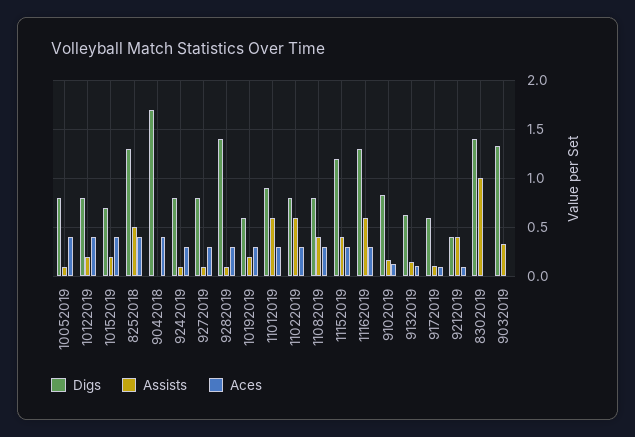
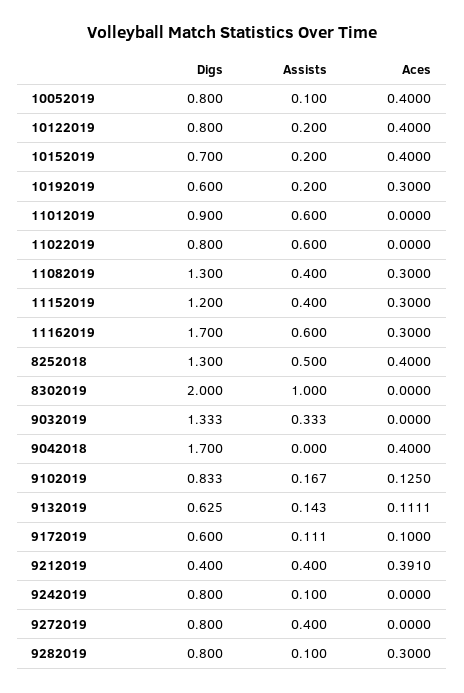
Aces, 9242019: 0.3 -> 0
Assists, 9272019: 0.1 -> 0.4
Aces, 9272019: 0.3 -> 0
Digs, 9282019: 1.4 -> 0.8
Aces, 11012019: 0.3 -> 0
Aces, 11022019: 0.3 -> 0
Digs, 11082019: 0.8 -> 1.3
Digs, 11162019: 1.3 -> 1.7
Aces, 9212019: 0.1 -> 0.391
Digs, 8302019: 1.4 -> 2

